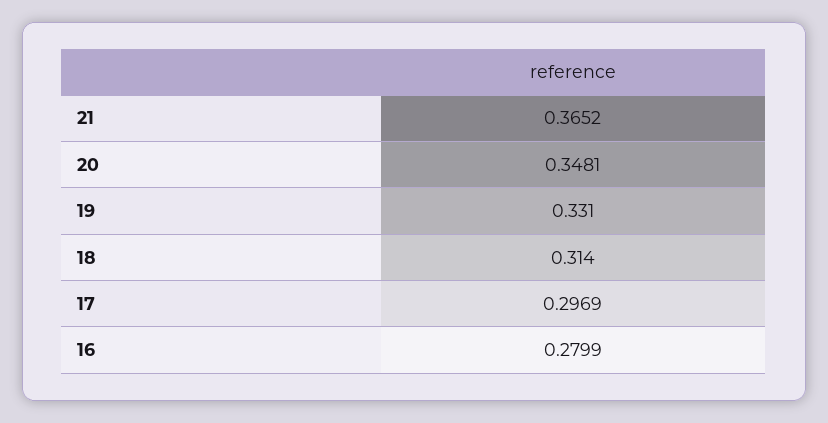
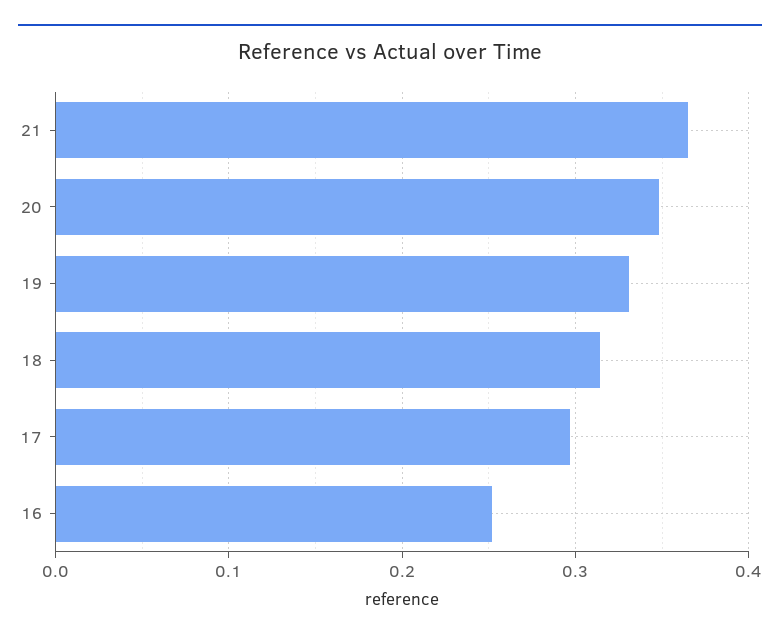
16: 0.2799 -> 0.25

